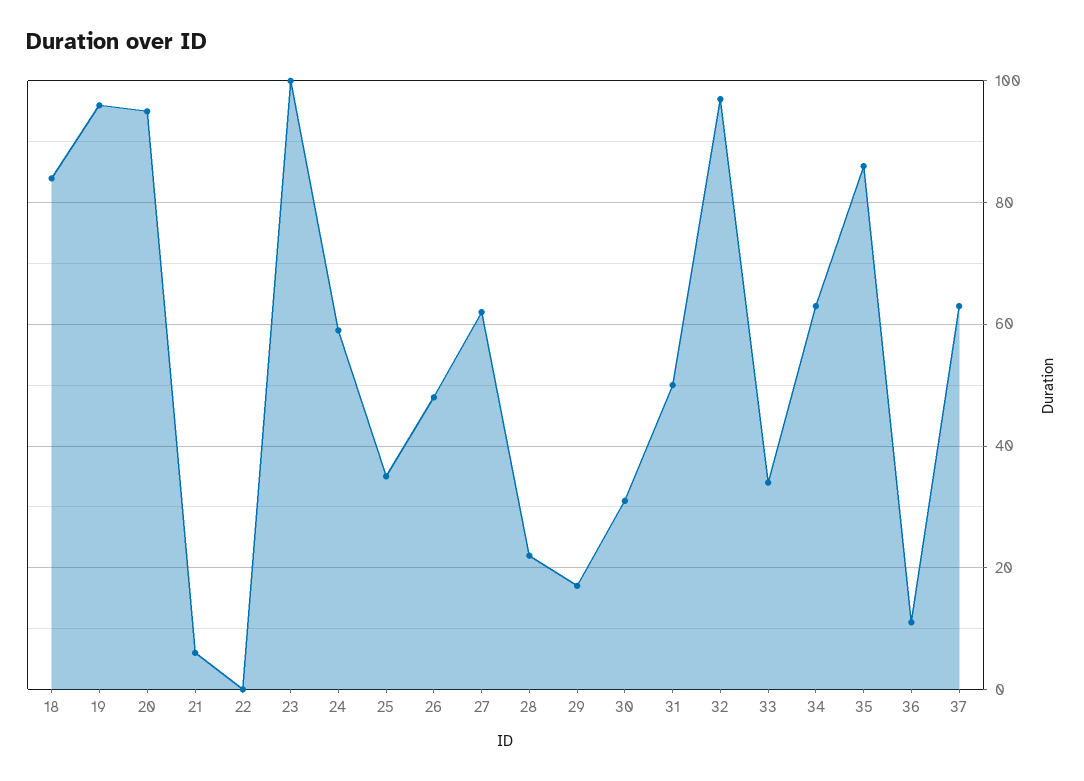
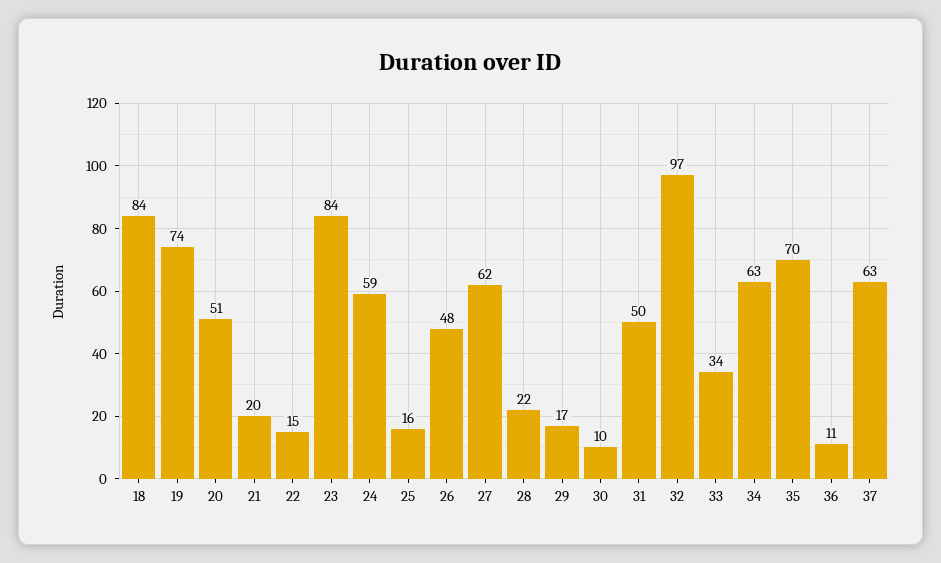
19: 95 -> 74
20: 95 -> 51
21: 5 -> 20
22: 0 -> 15
23: 100 -> 84
25: 35 -> 16
30: 30 -> 10
35: 85 -> 70

